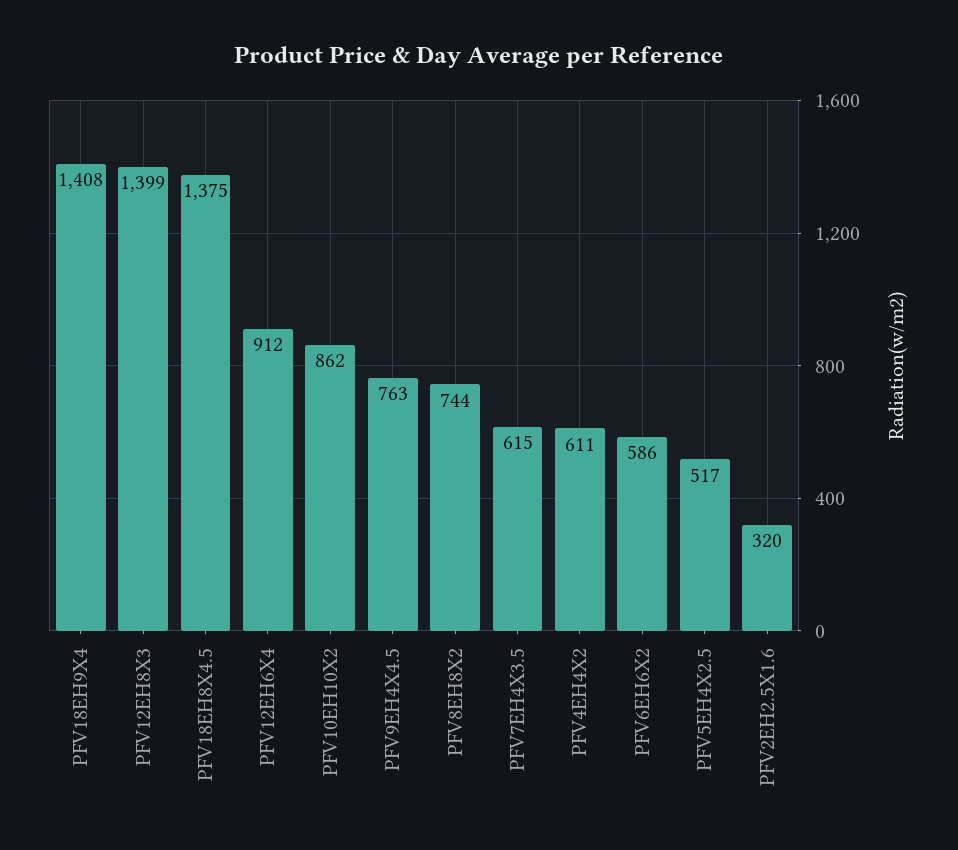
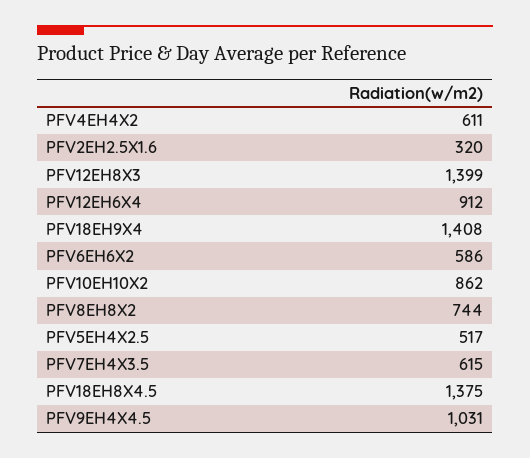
PFV9EH4X4.5: 763 -> 1031

